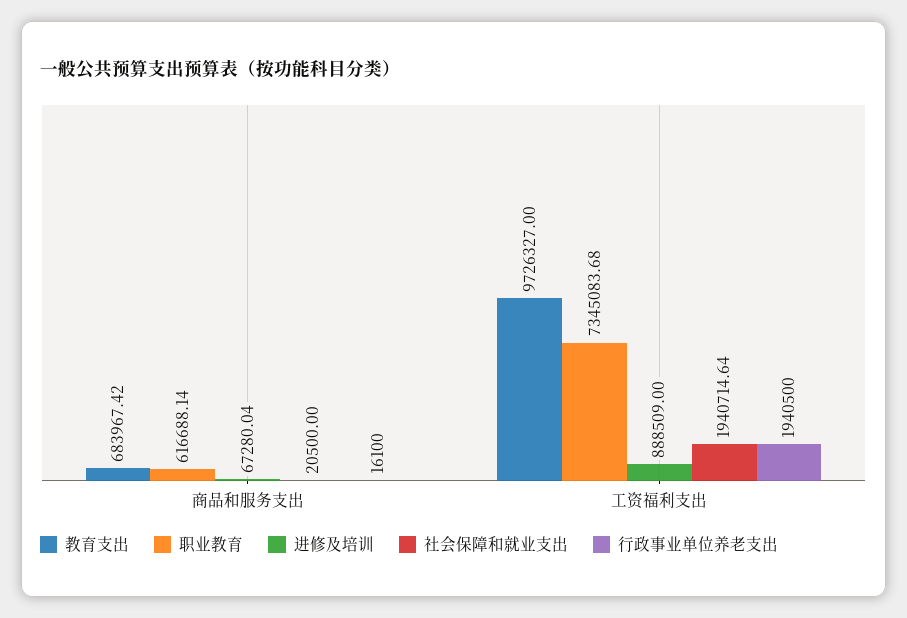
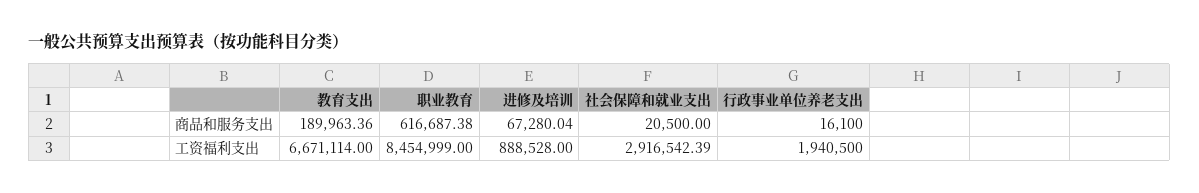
教育支出, 商品和服务支出: 683967.42 -> 189963.36
职业教育, 商品和服务支出: 616688.14 -> 616687.38
教育支出, 工资福利支出: 9726327 -> 6671114
职业教育, 工资福利支出: 7345083.68 -> 8454999
进修及培训, 工资福利支出: 888509 -> 888528
社会保障和就业支出, 工资福利支出: 1940714.64 -> 2916542.39

